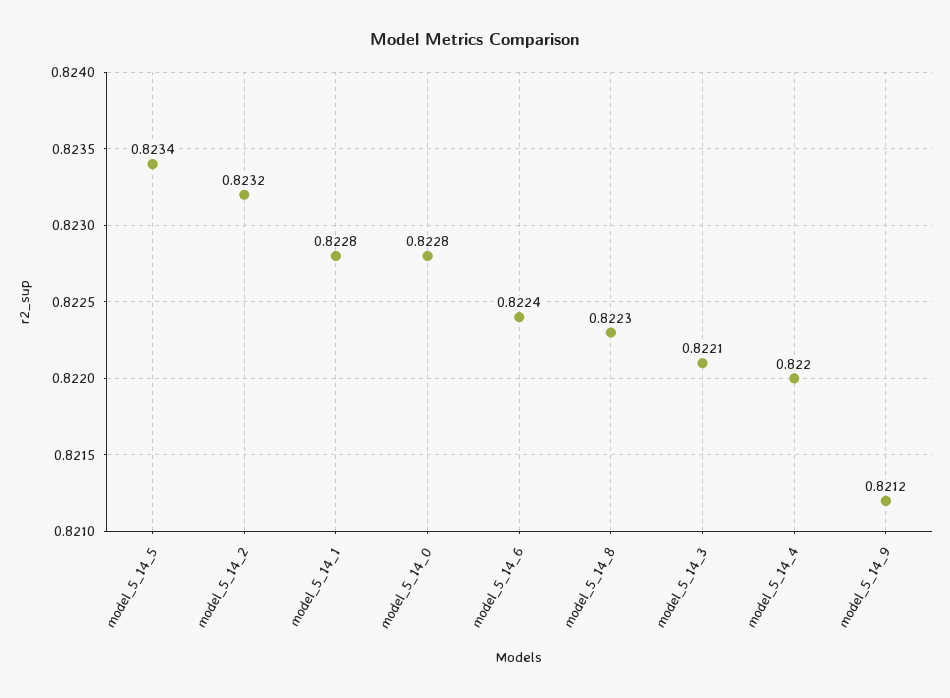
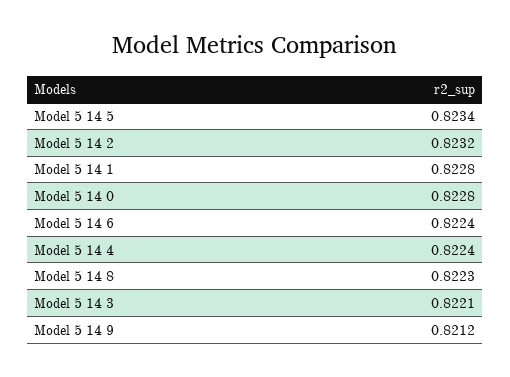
model_5_14_4: 0.822 -> 0.8224

